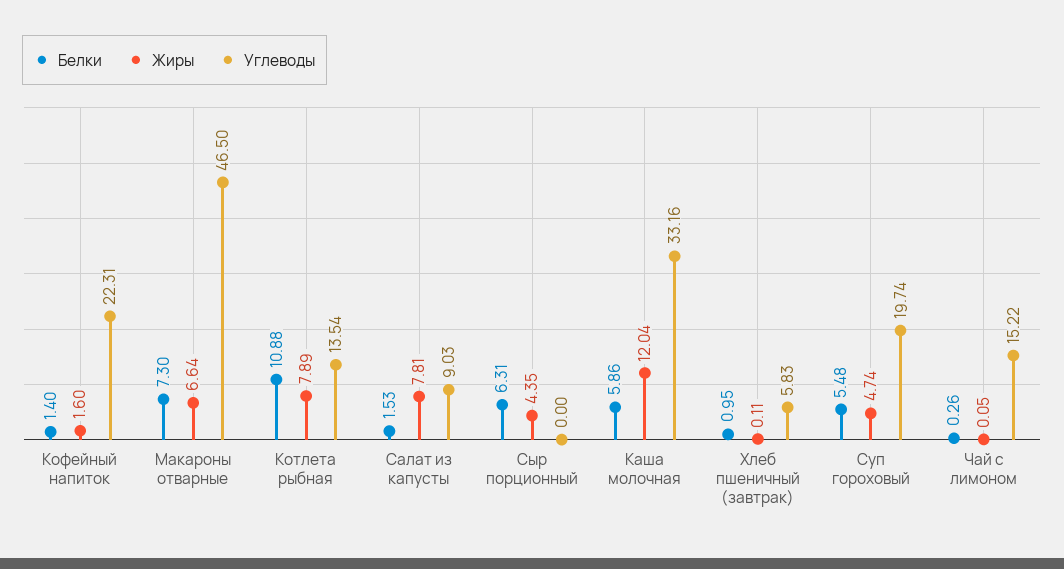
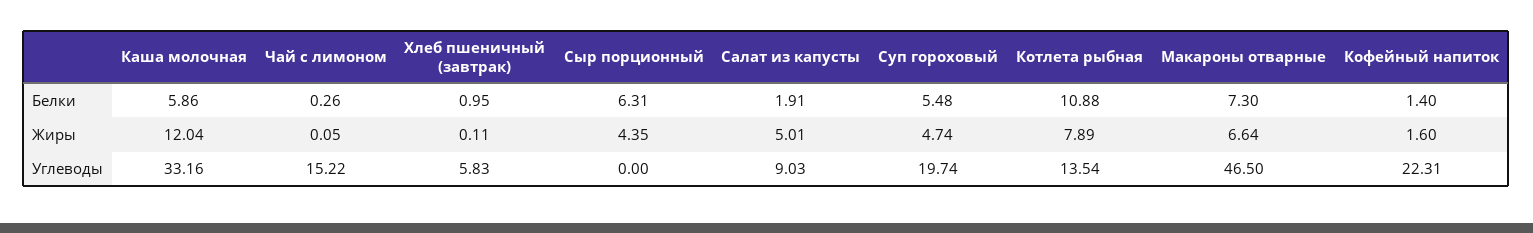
Белки, Салат из капусты: 1.53 -> 1.91
Жиры, Салат из капусты: 7.81 -> 5.01

